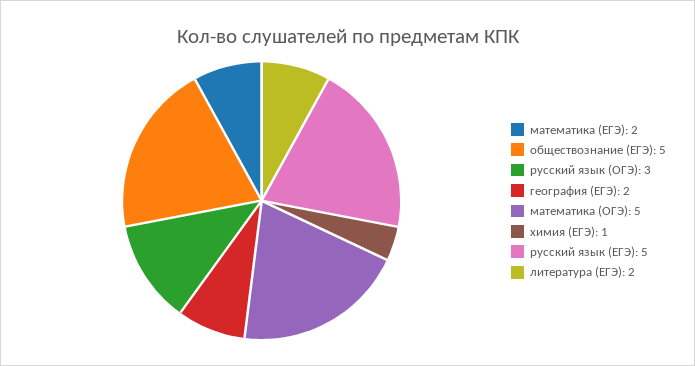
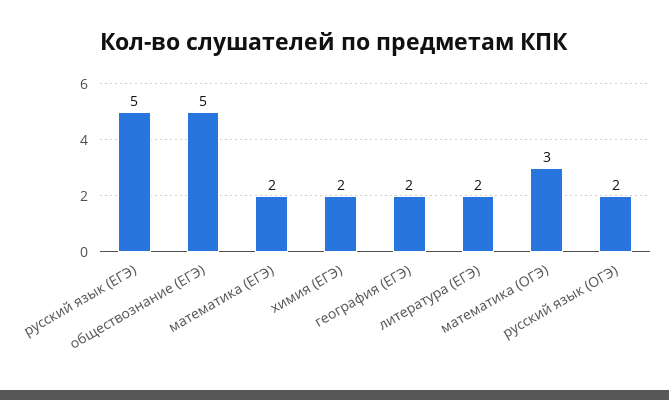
русский язык (ОГЭ): 3 -> 2
математика (ОГЭ): 5 -> 3
химия (ЕГЭ): 1 -> 2

